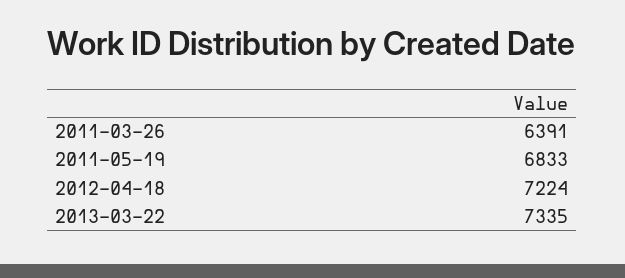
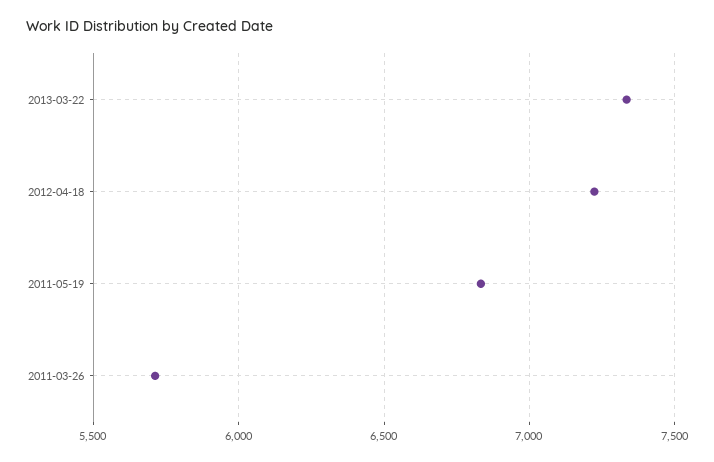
2011-03-26: 6391 -> 5700

